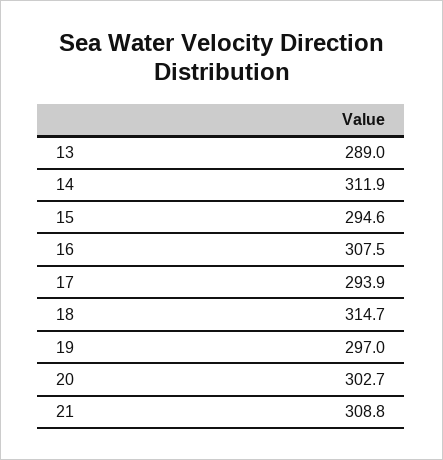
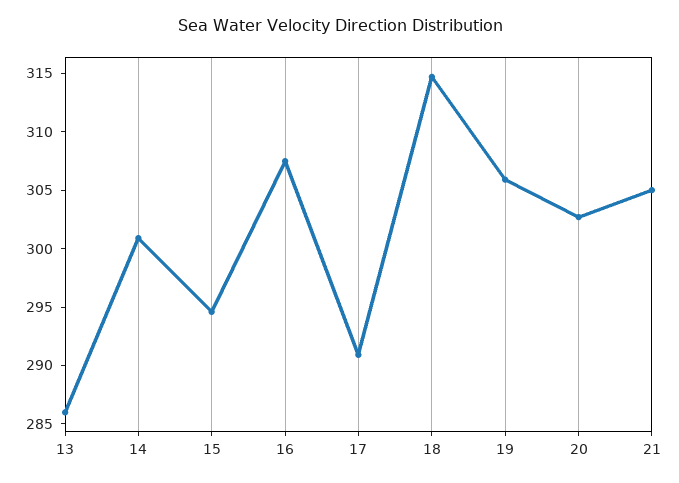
13: 289 -> 286
14: 311.9 -> 301
17: 293.9 -> 291
19: 297 -> 306
21: 308.8 -> 305

